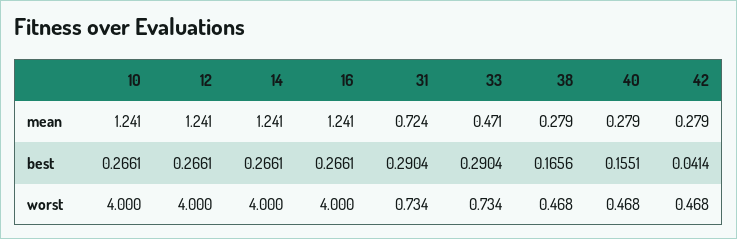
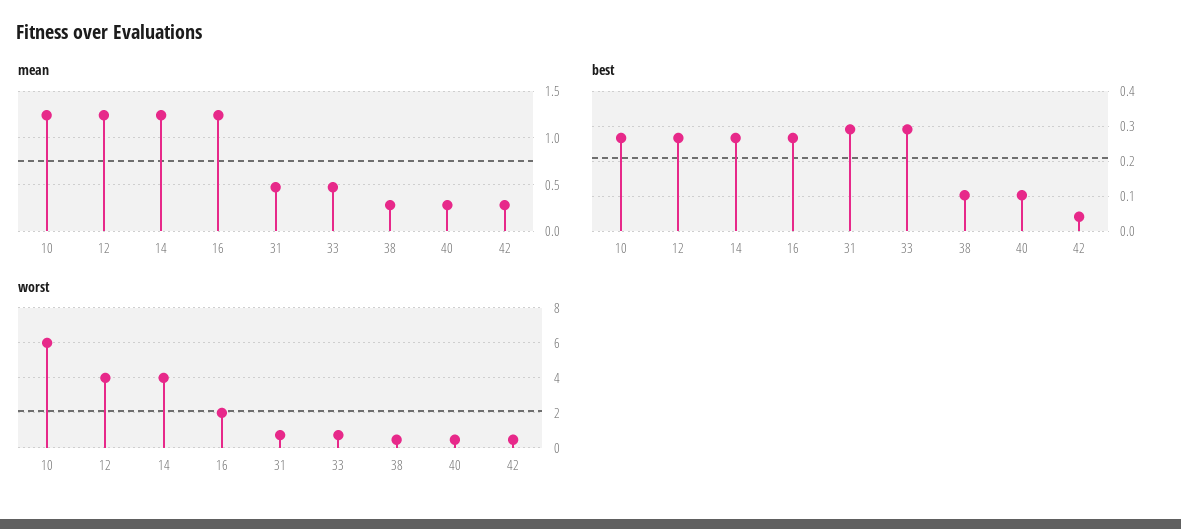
mean, 31: 0.724 -> 0.5
best, 38: 0.1656 -> 0.1
best, 40: 0.1551 -> 0.1
worst, 10: 4 -> 6
worst, 16: 4 -> 2

